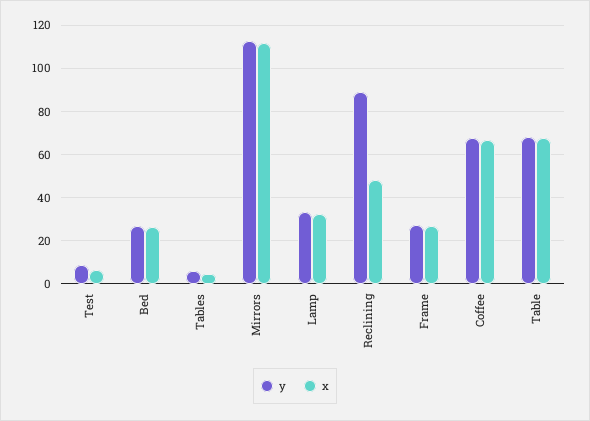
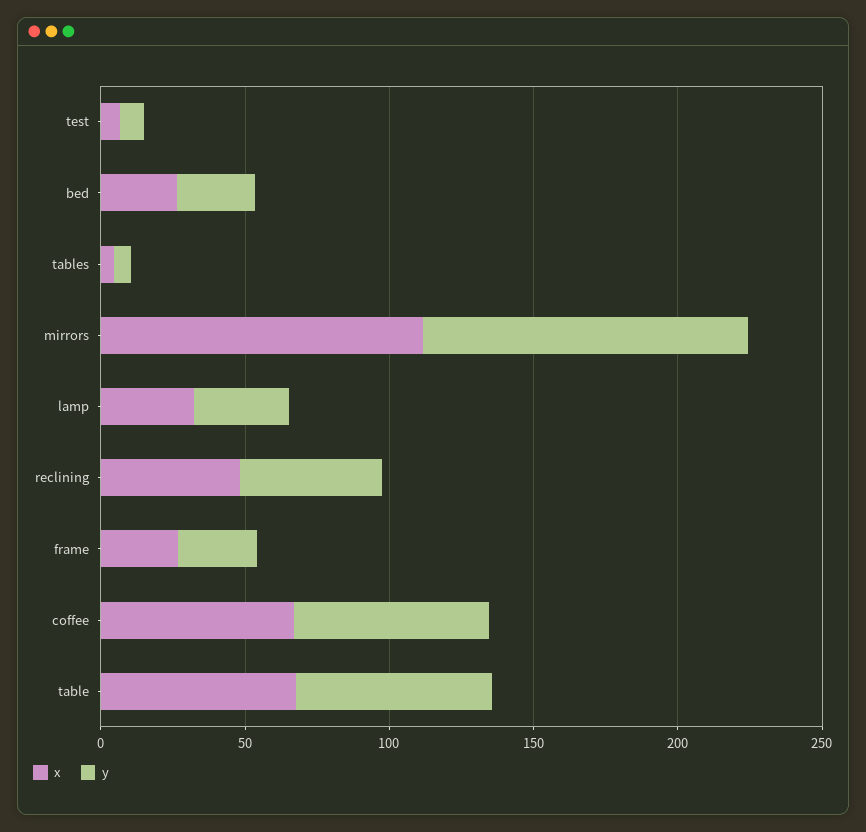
y, Reclining: 90 -> 50

